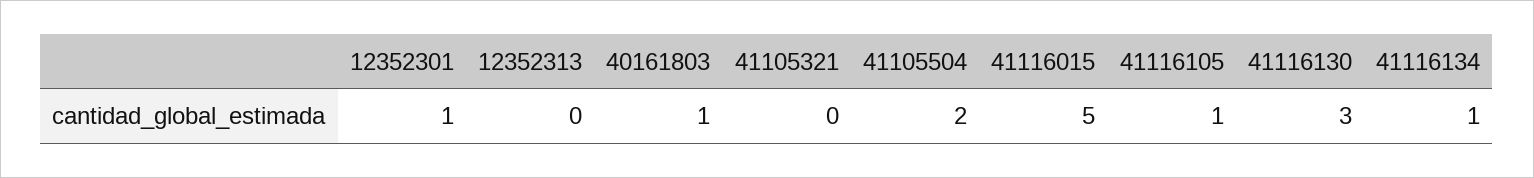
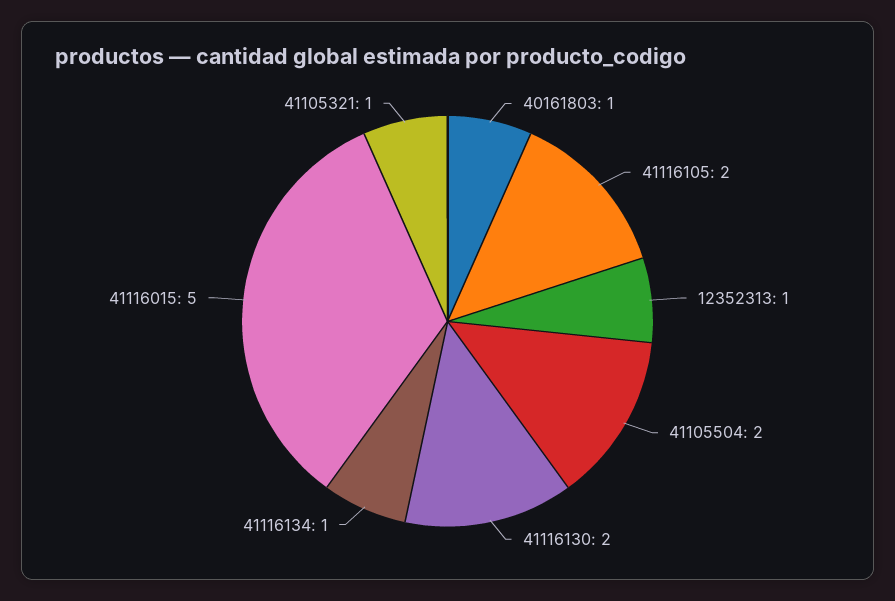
12352301: 1 -> none
12352313: 0 -> 1
41105321: 0 -> 1
41116105: 1 -> 2
41116130: 3 -> 2

